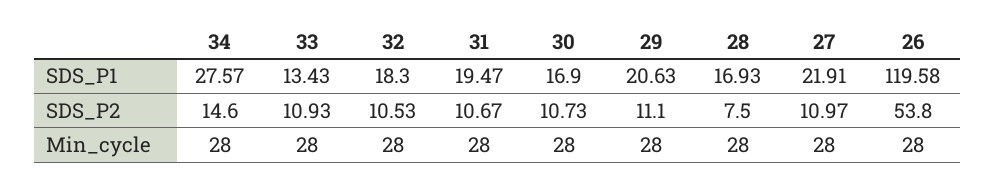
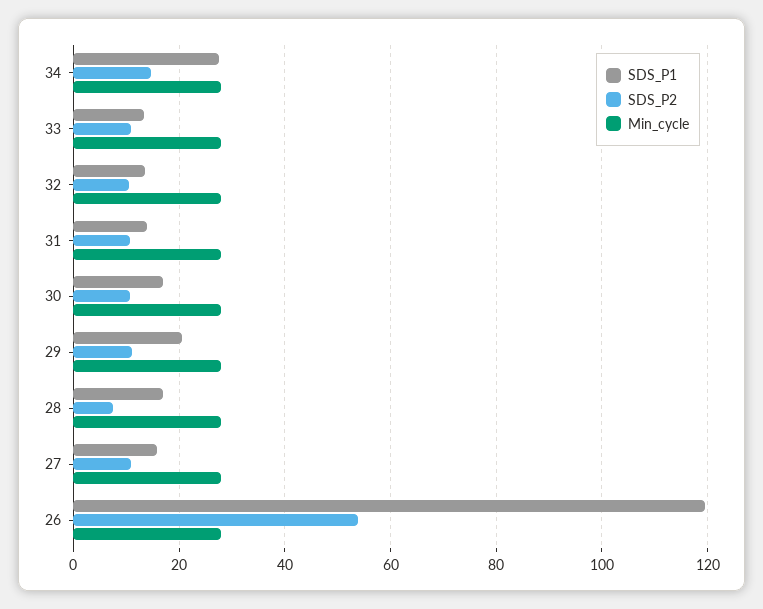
SDS_P1, 32: 18.3 -> 14
SDS_P1, 31: 19.47 -> 14
SDS_P1, 27: 21.91 -> 16

